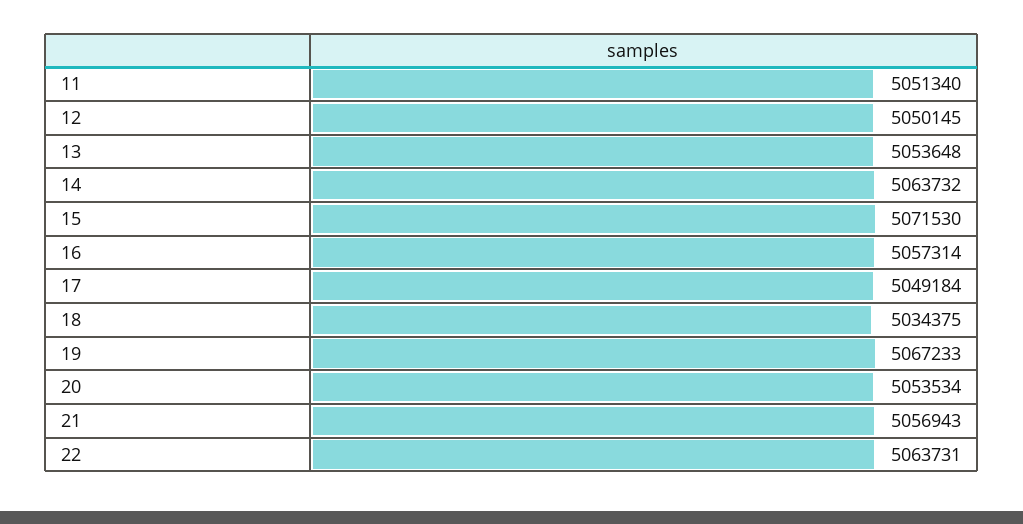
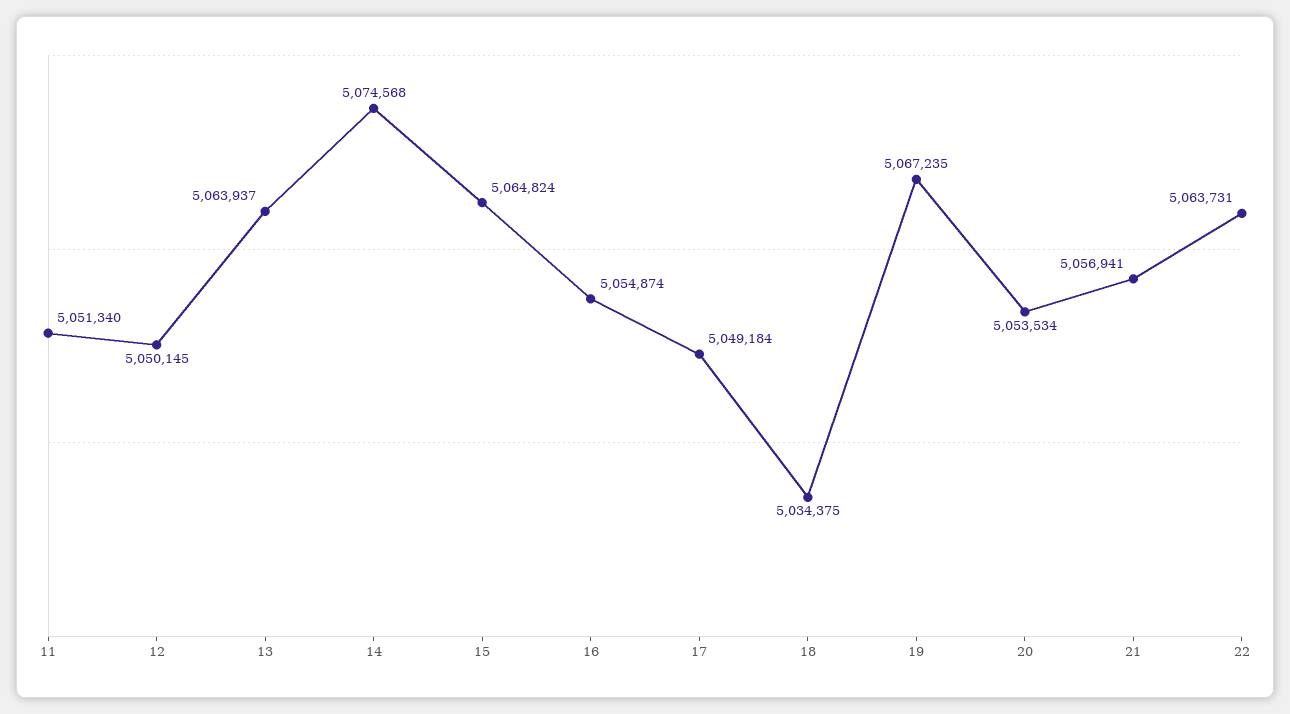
13: 5053648 -> 5063937
14: 5063732 -> 5074568
15: 5071530 -> 5064824
16: 5057314 -> 5054874
19: 5067233 -> 5067235
21: 5056943 -> 5056941

